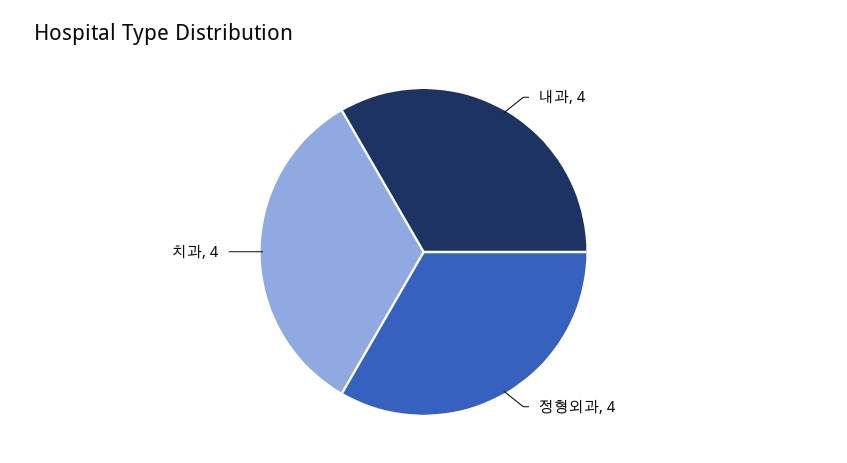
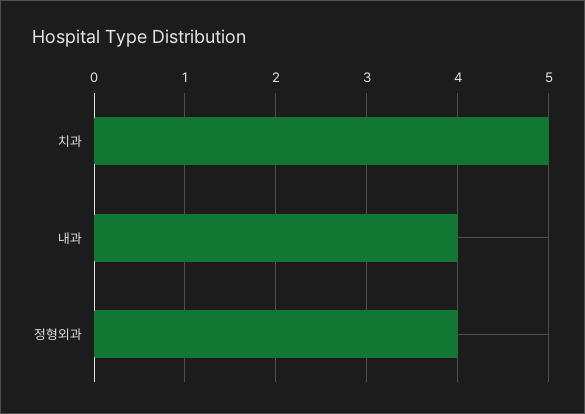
치과: 4 -> 5

